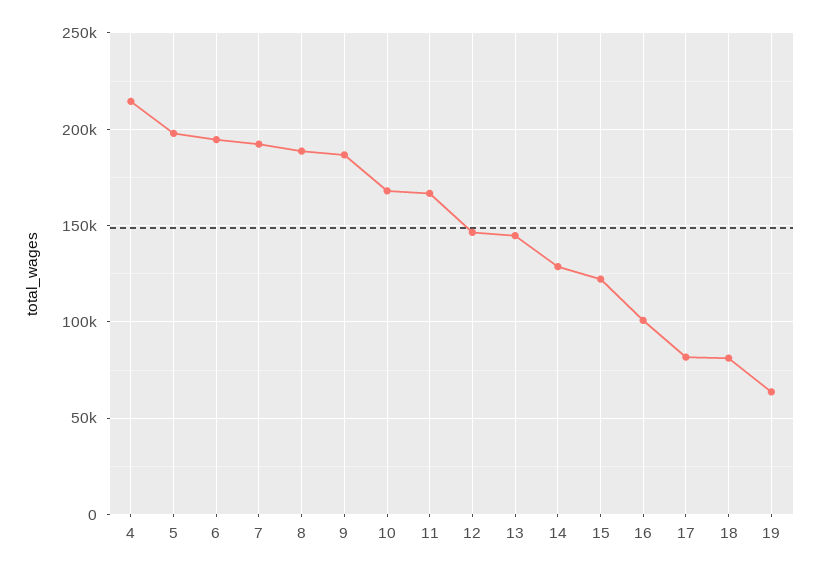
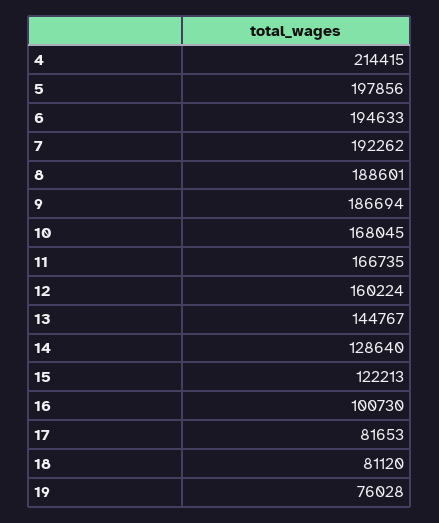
12: 145000 -> 160224
19: 65000 -> 76028

